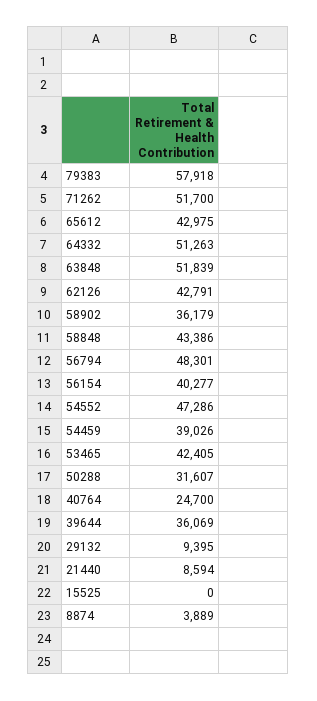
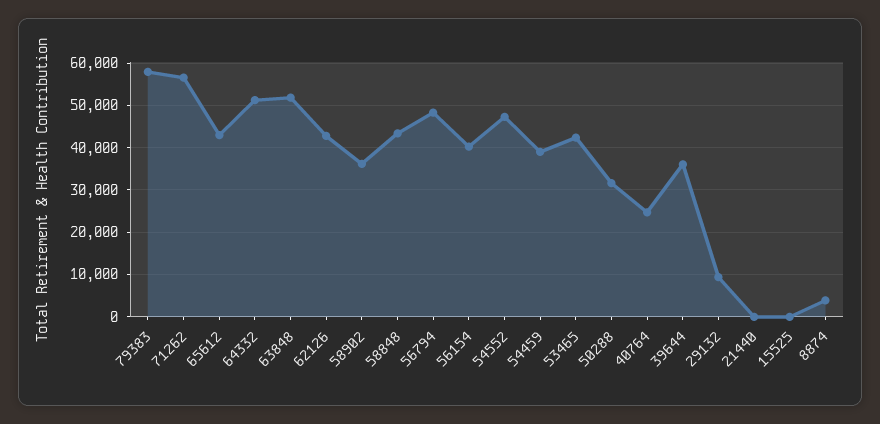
71262: 51700 -> 56000
21440: 8594 -> 0

